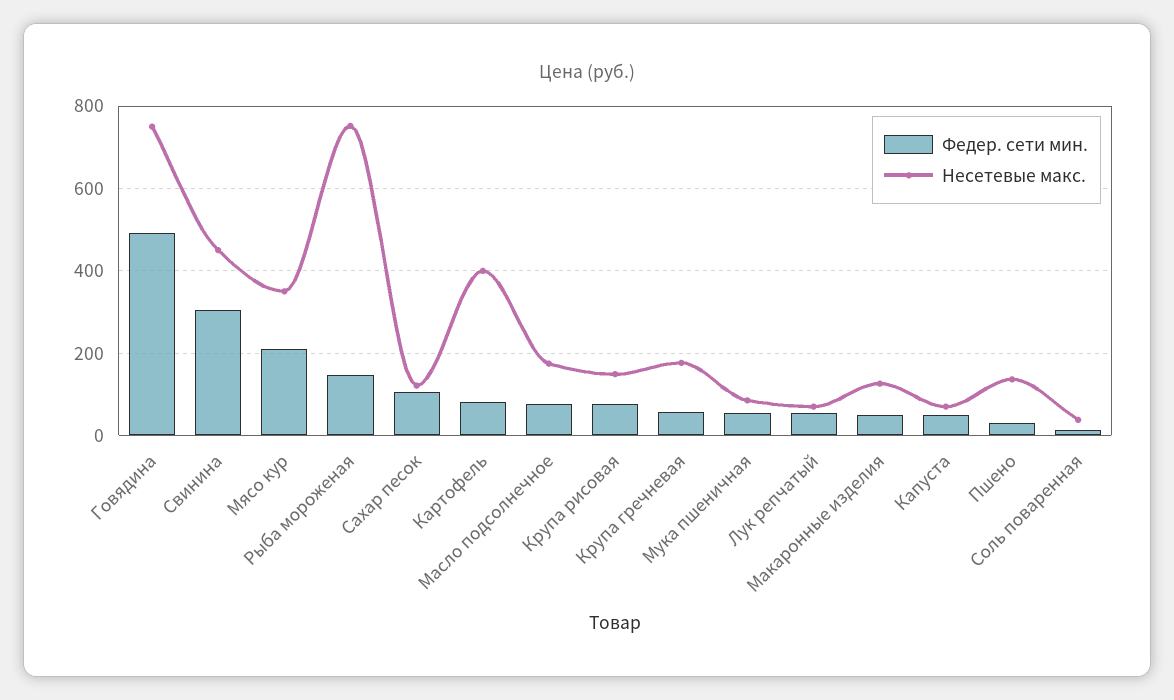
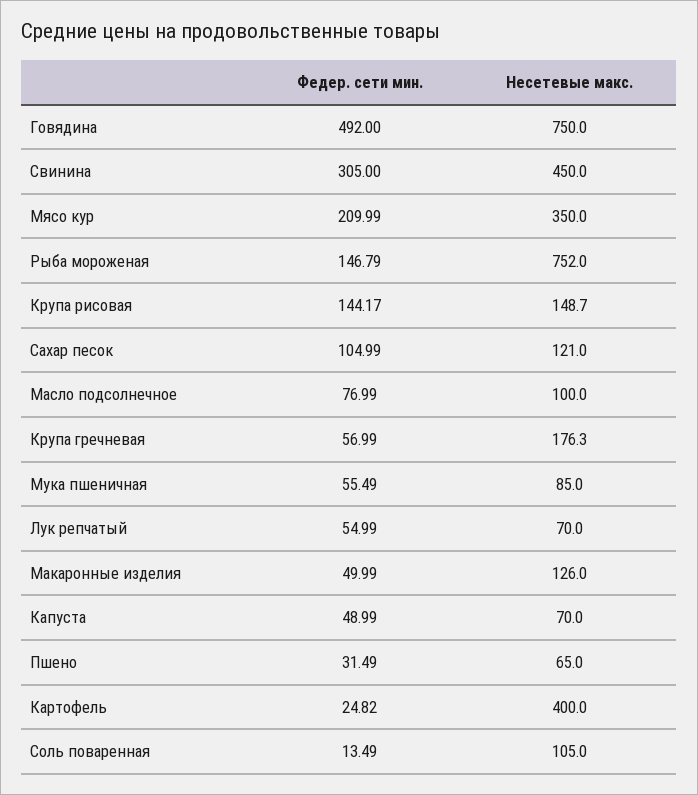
Федер. сети мин., Картофель: 80 -> 24.82
Несетевые макс., Масло подсолнечное: 180 -> 100
Федер. сети мин., Крупа рисовая: 80 -> 144.17
Несетевые макс., Пшено: 140 -> 65
Несетевые макс., Соль поваренная: 40 -> 105

